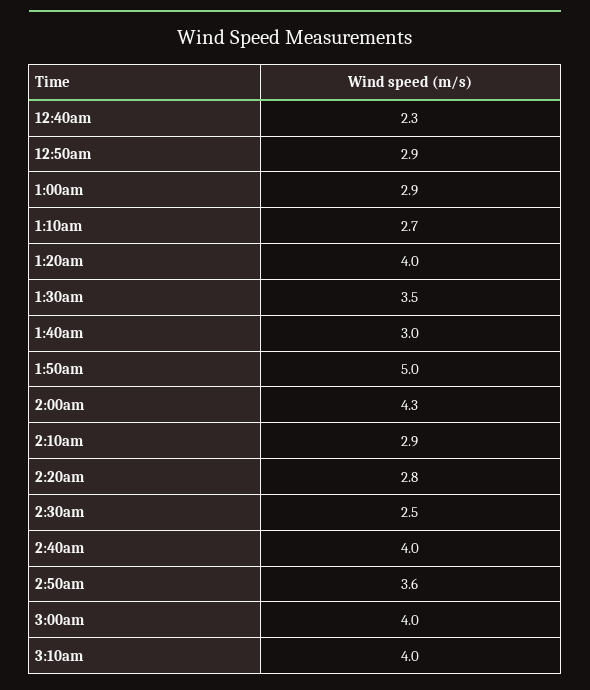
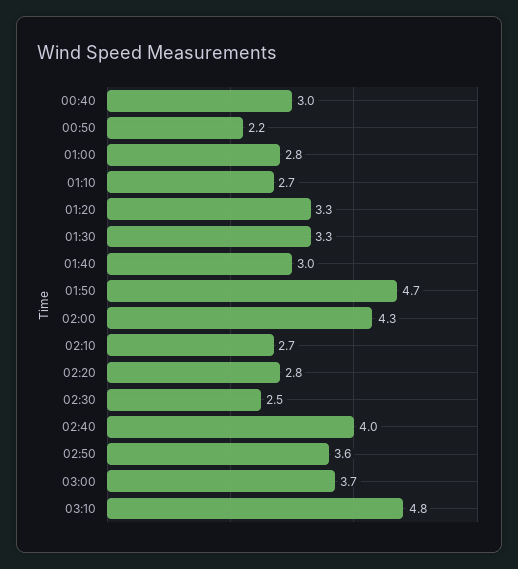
12:40am: 2.3 -> 3
12:50am: 2.9 -> 2.2
1:00am: 2.9 -> 2.8
1:20am: 4 -> 3.3
1:30am: 3.5 -> 3.3
1:50am: 5 -> 4.7
2:10am: 2.9 -> 2.7
3:00am: 4 -> 3.7
3:10am: 4 -> 4.8

